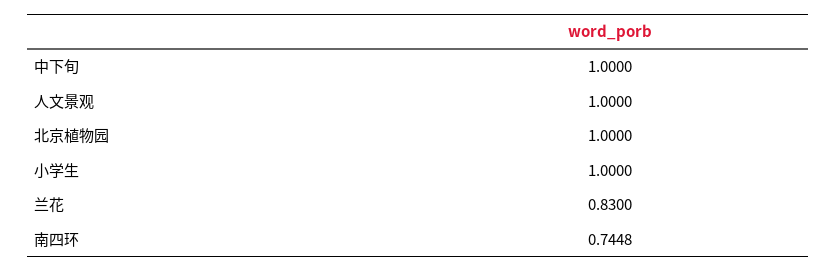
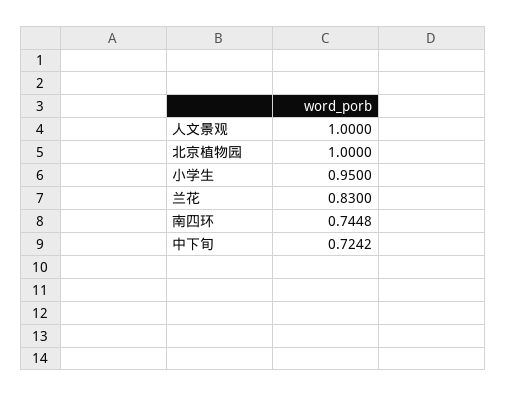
中下旬: 1 -> 0.7242
小学生: 1 -> 0.95

